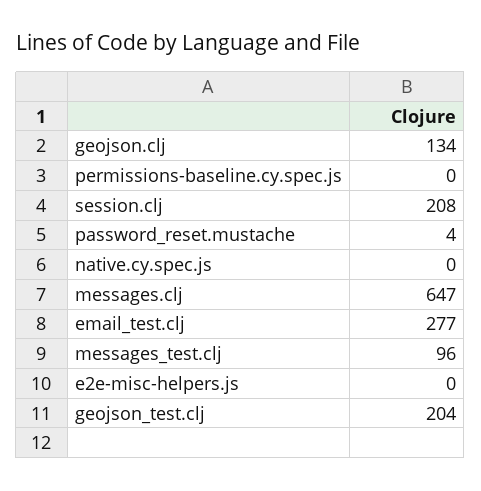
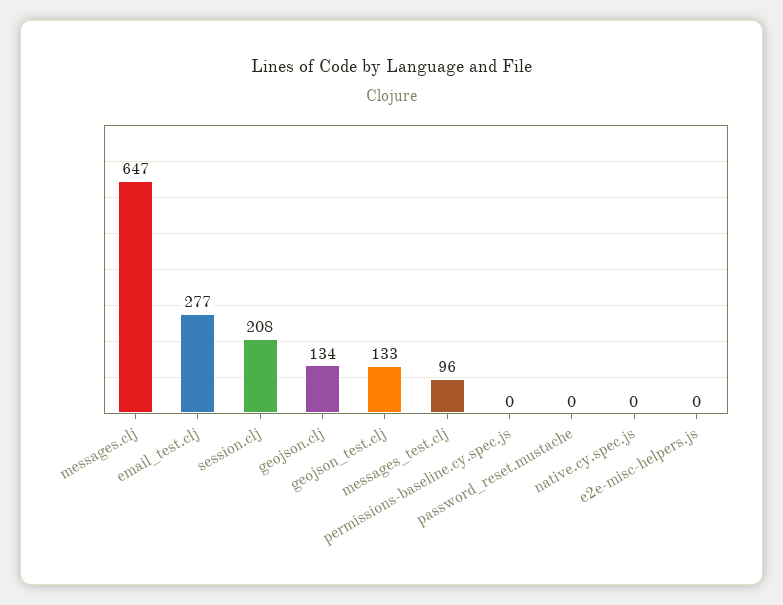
password_reset.mustache: 4 -> 0
geojson_test.clj: 204 -> 133

